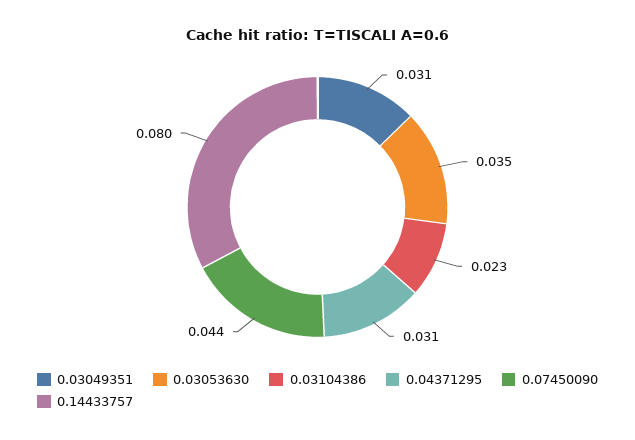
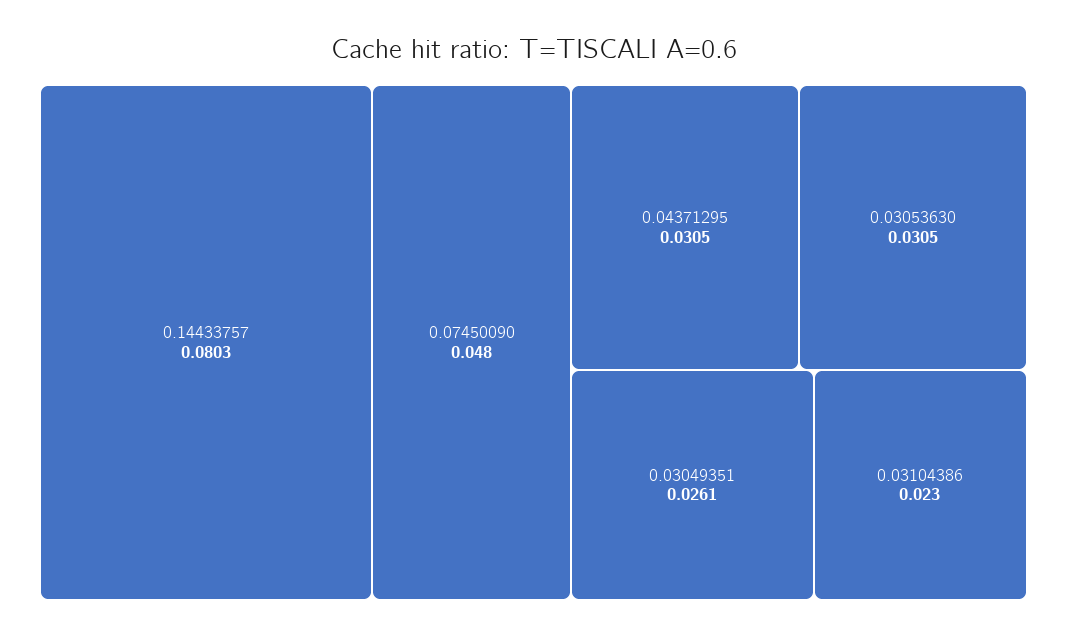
0.03049351: 0.031 -> 0.0261
0.03053630: 0.035 -> 0.0305
0.07450090: 0.044 -> 0.048

